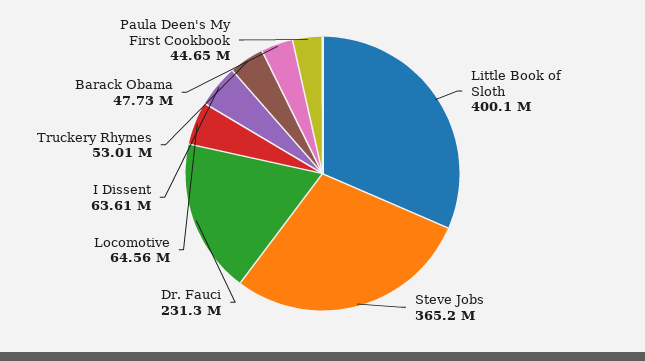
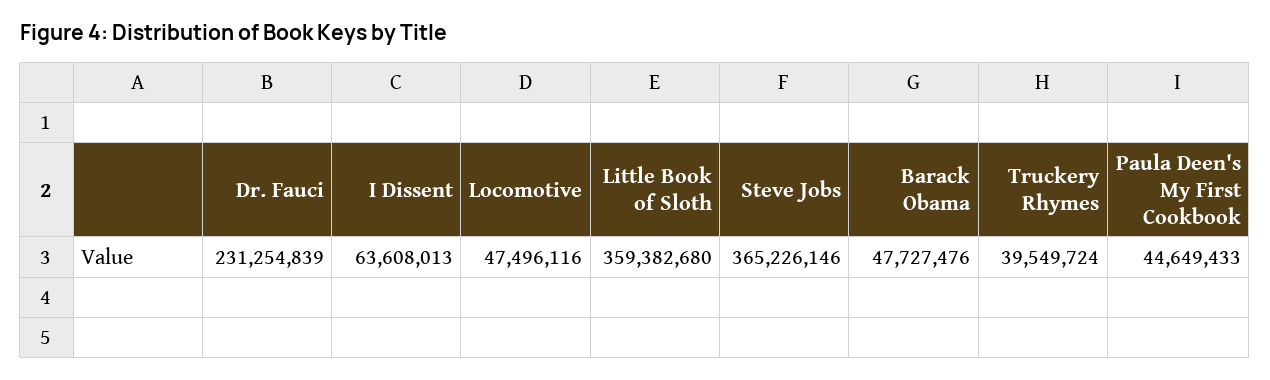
Little Book of Sloth: 400100000 -> 359382680
Locomotive: 64560000 -> 47496116
Truckery Rhymes: 53010000 -> 39549724

